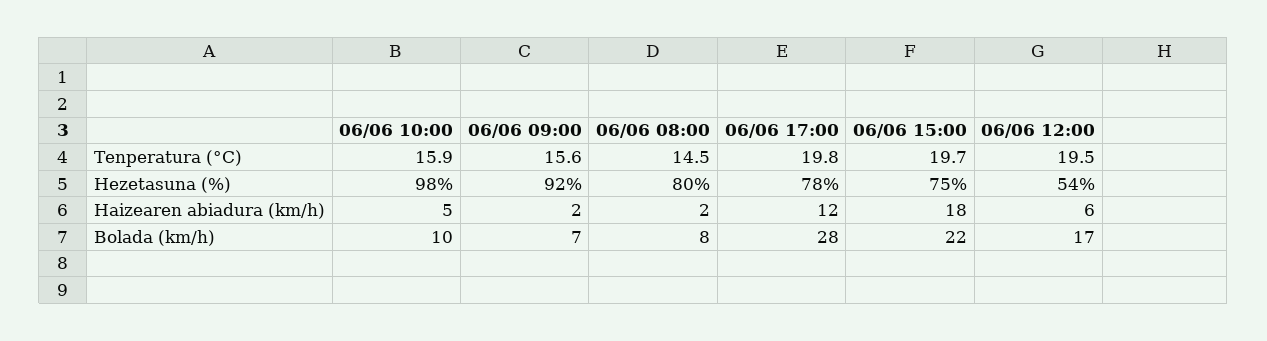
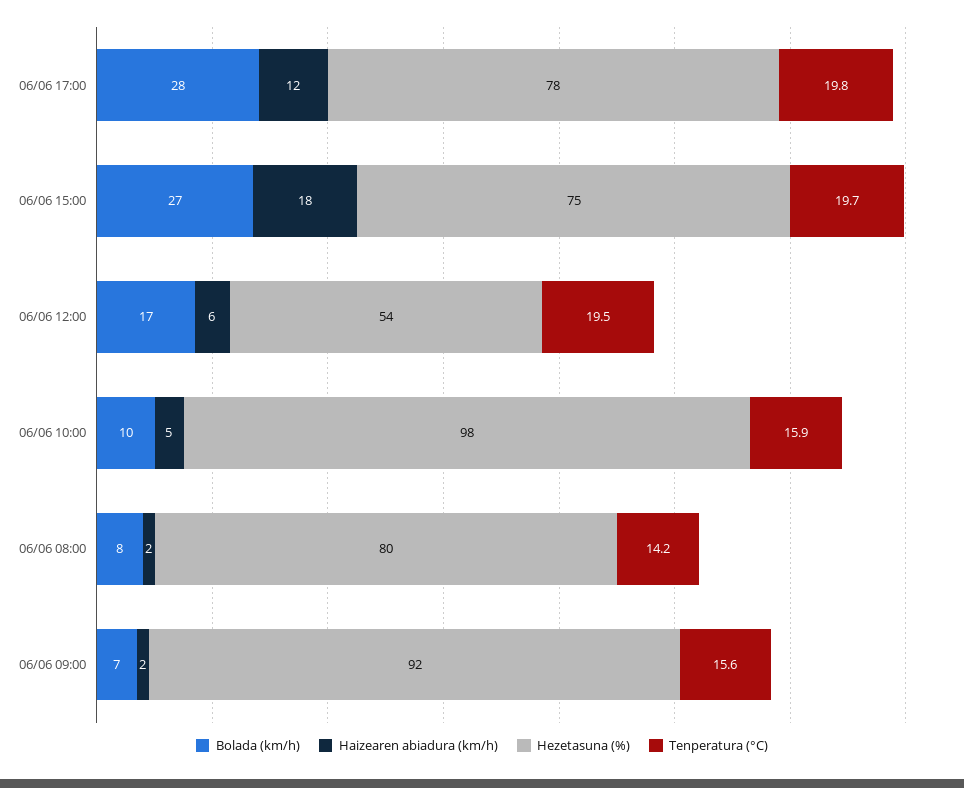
Tenperatura (°C), 06/06 08:00: 14.5 -> 14.2
Bolada (km/h), 06/06 15:00: 22 -> 27

